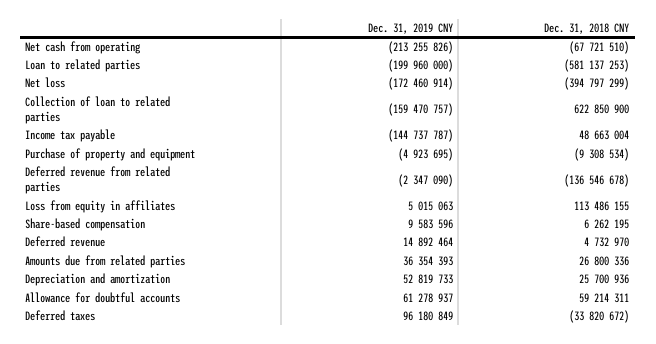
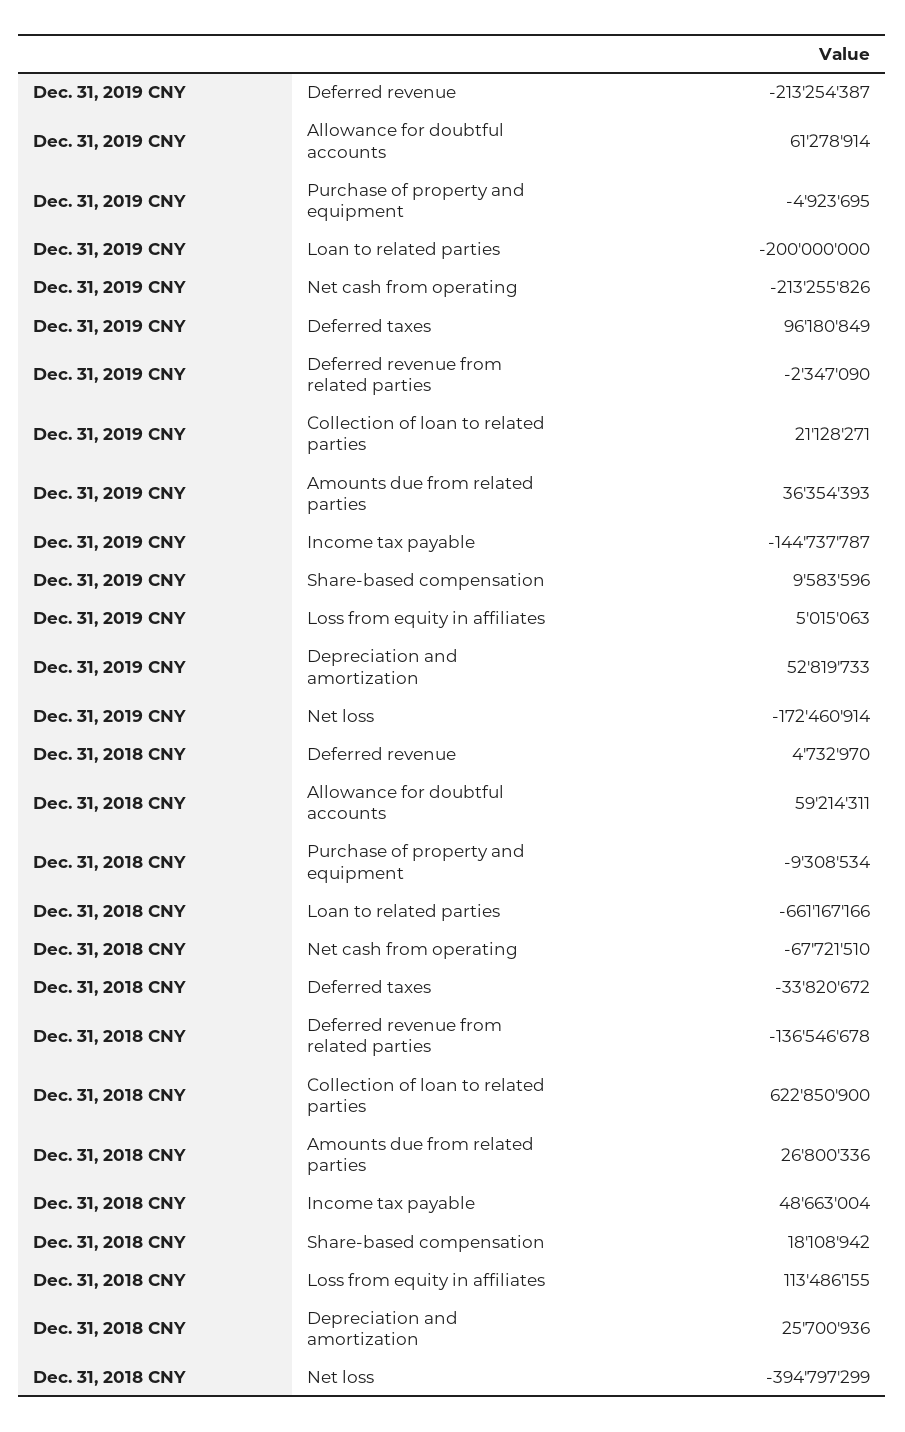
Dec. 31, 2019 CNY, Loan to related parties: -199960000 -> -200000000
Dec. 31, 2018 CNY, Loan to related parties: -581137253 -> -661167166
Dec. 31, 2019 CNY, Collection of loan to related parties: -159470757 -> 21128271
Dec. 31, 2018 CNY, Share-based compensation: 6262195 -> 18108942
Dec. 31, 2019 CNY, Deferred revenue: 14892464 -> -213254387
Dec. 31, 2019 CNY, Allowance for doubtful accounts: 61278937 -> 61278914

